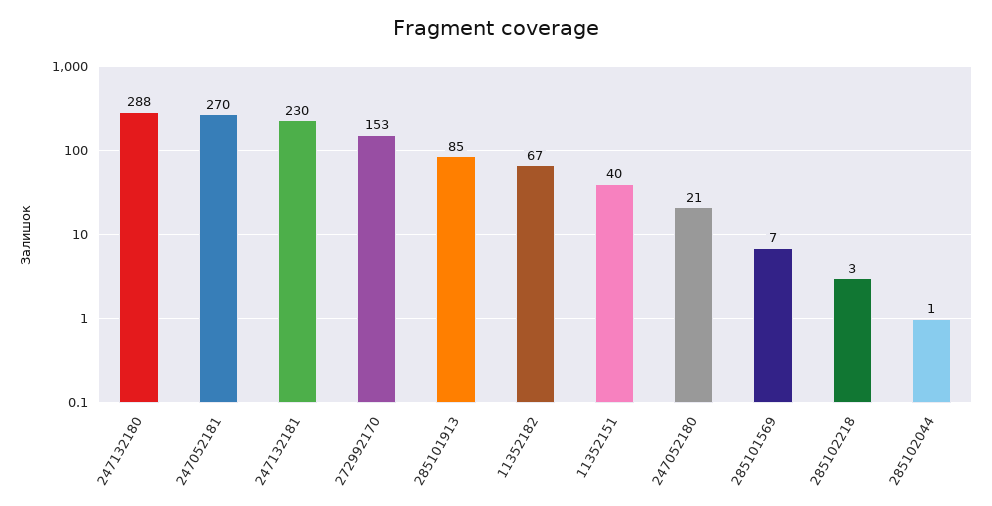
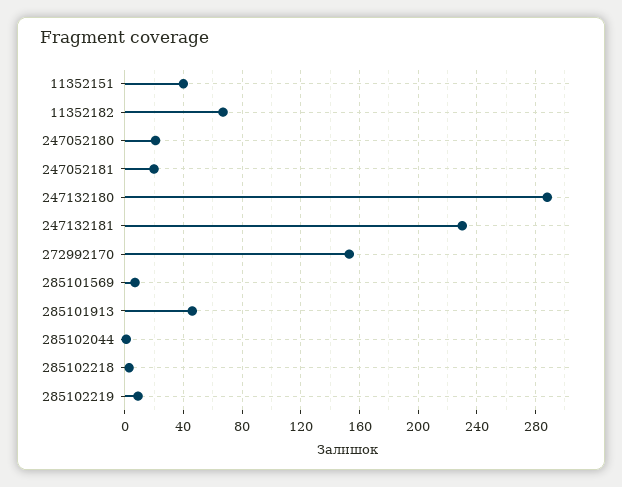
247052181: 270 -> 20
285101913: 85 -> 45
285102219: none -> 10

